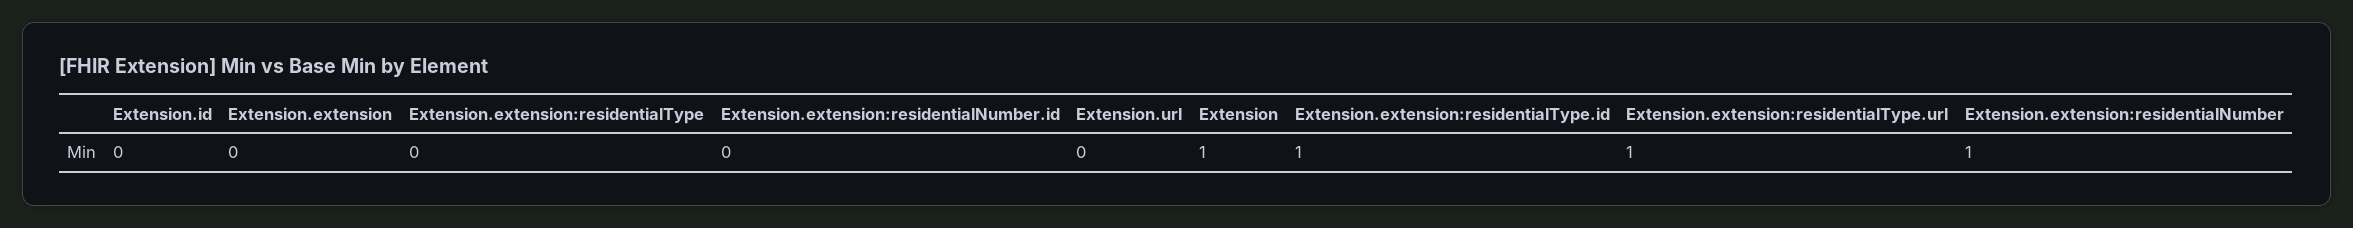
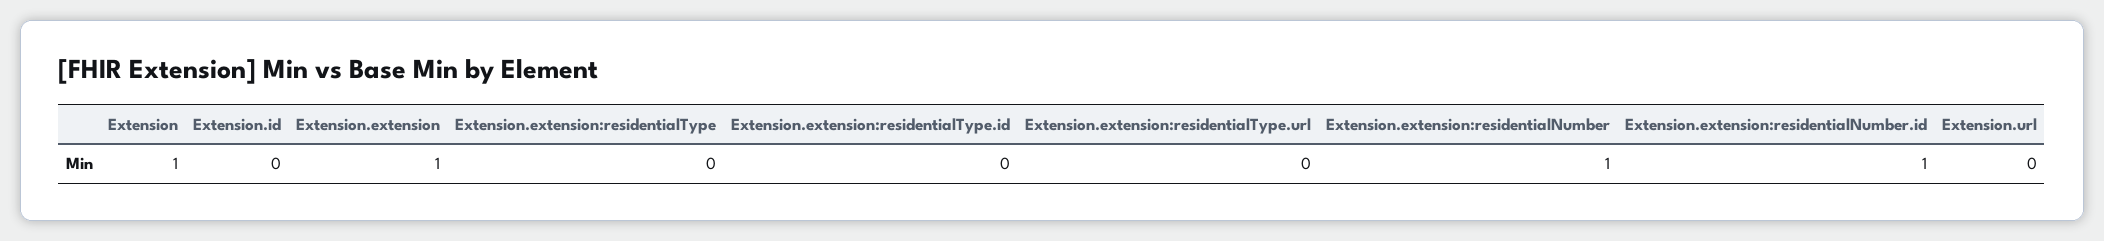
Extension.extension: 0 -> 1
Extension.extension:residentialNumber.id: 0 -> 1
Extension.extension:residentialType.id: 1 -> 0
Extension.extension:residentialType.url: 1 -> 0

